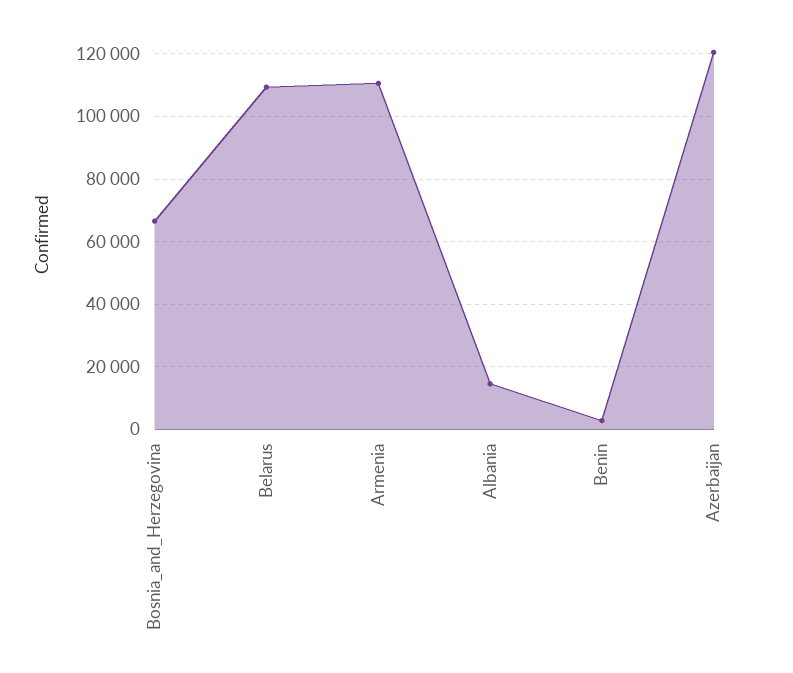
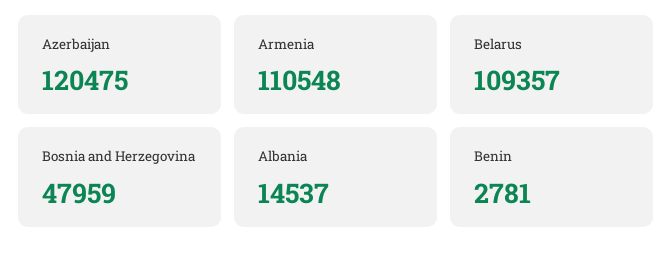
Bosnia_and_Herzegovina: 66000 -> 47959

